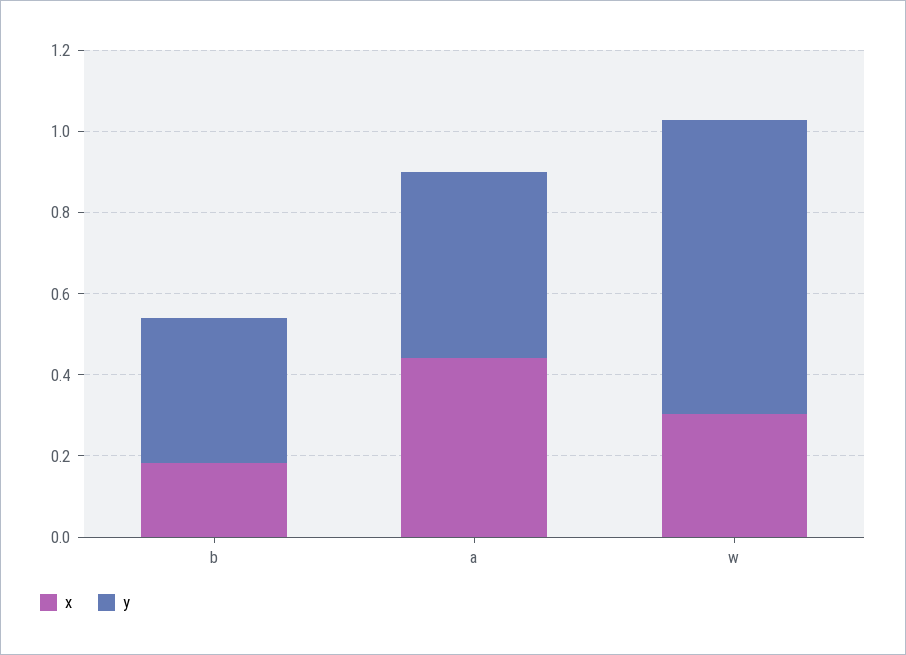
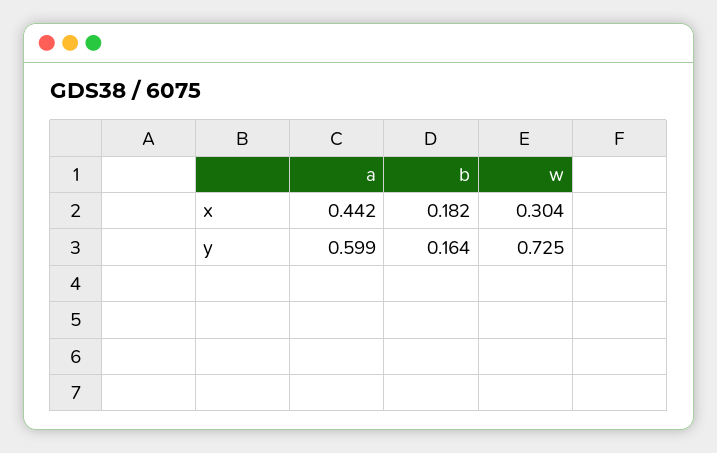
y, b: 0.35 -> 0.164
y, a: 0.45 -> 0.599

